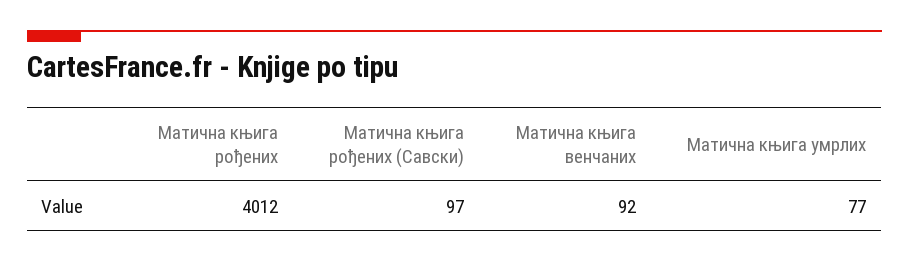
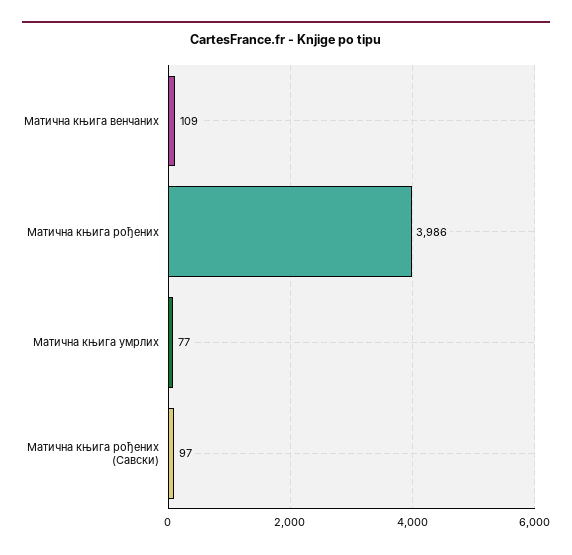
Матична књига рођених: 4012 -> 3986
Матична књига венчаних: 92 -> 109

